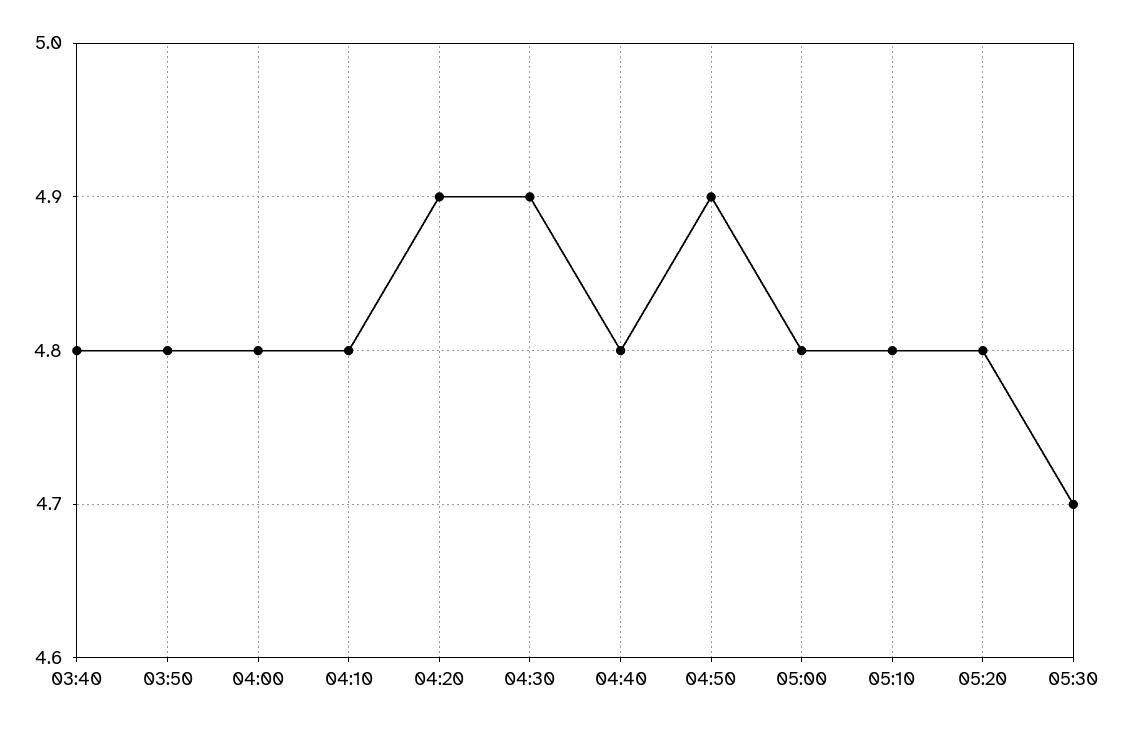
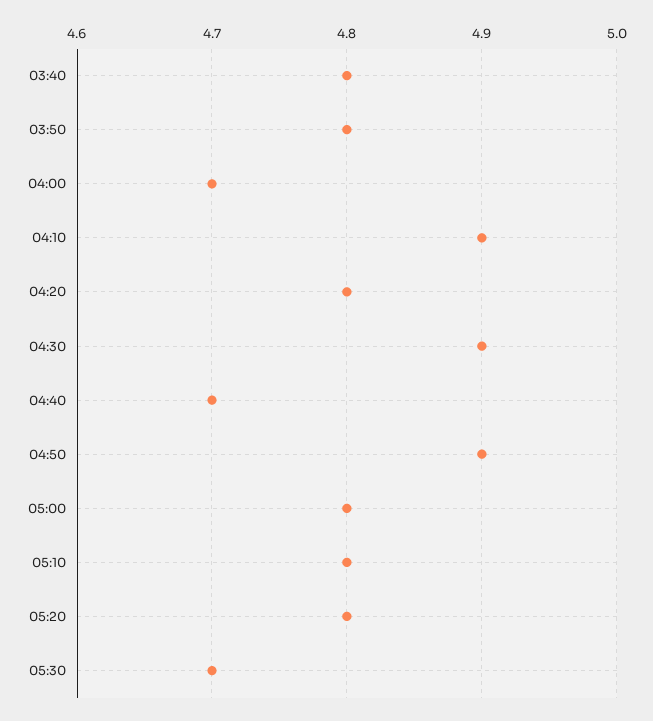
04:00: 4.8 -> 4.7
04:10: 4.8 -> 4.9
04:20: 4.9 -> 4.8
04:40: 4.8 -> 4.7

